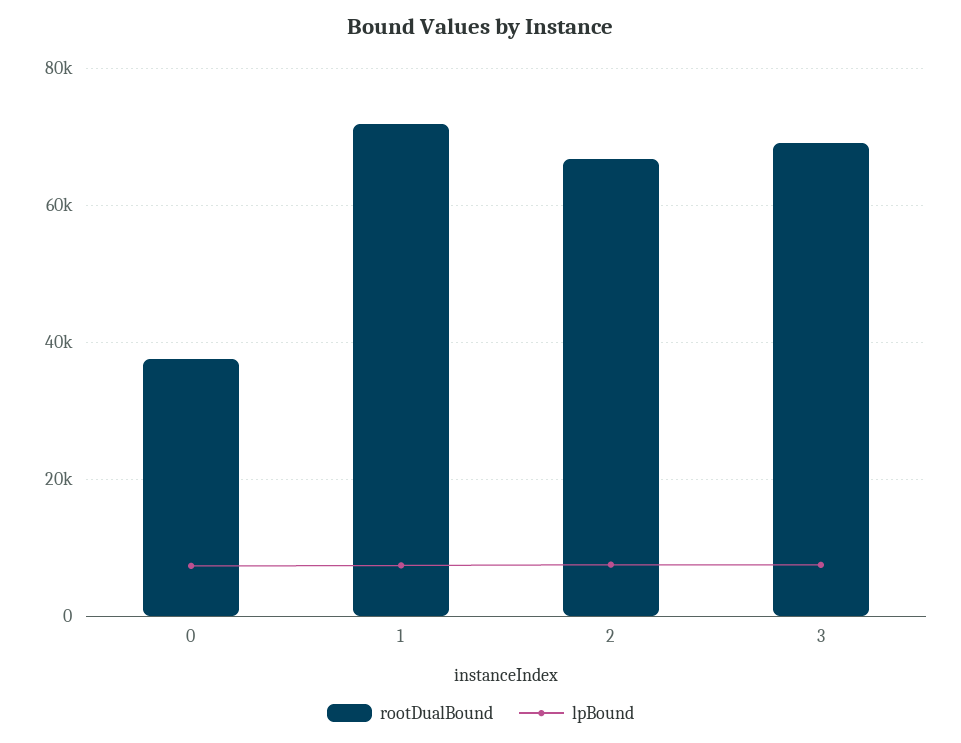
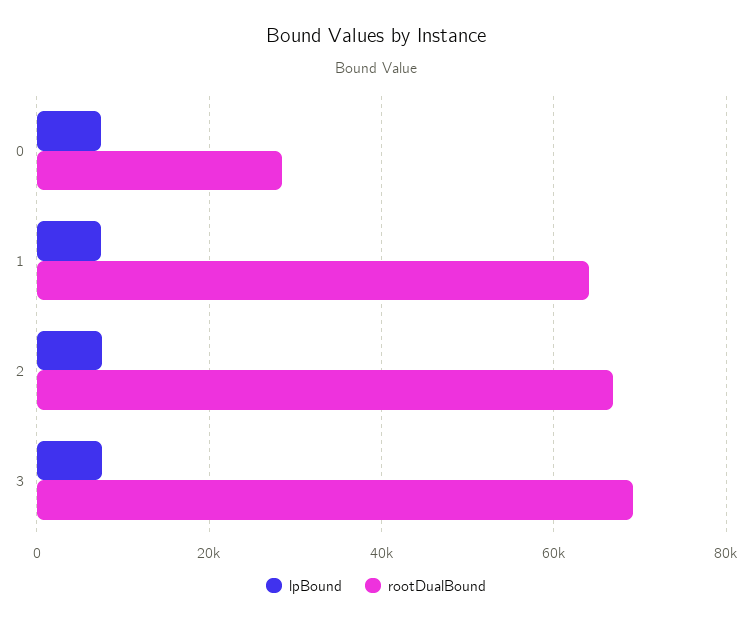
rootDualBound, 0: 38000 -> 28000
rootDualBound, 1: 72000 -> 64000

